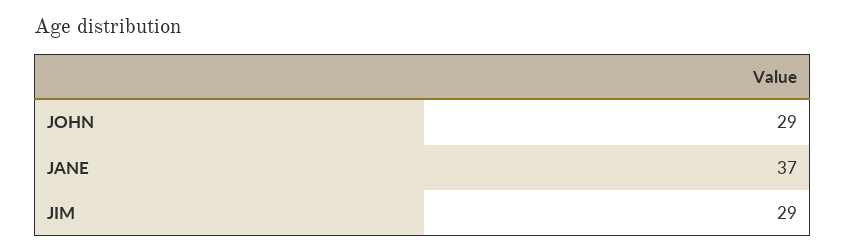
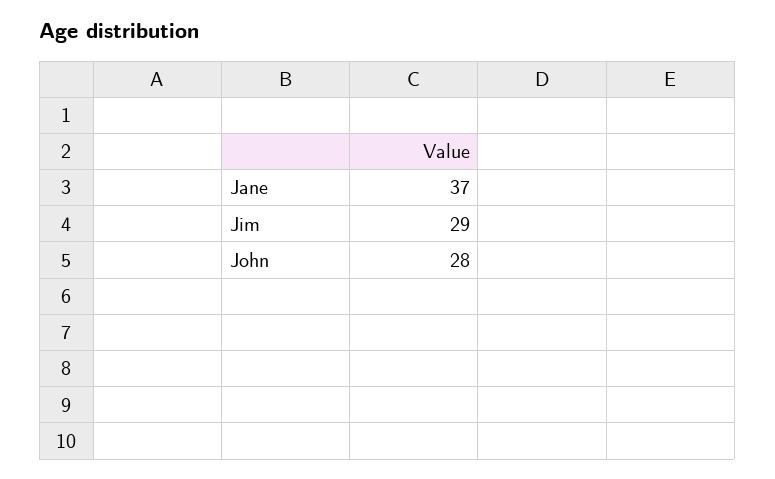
JOHN: 29 -> 28

